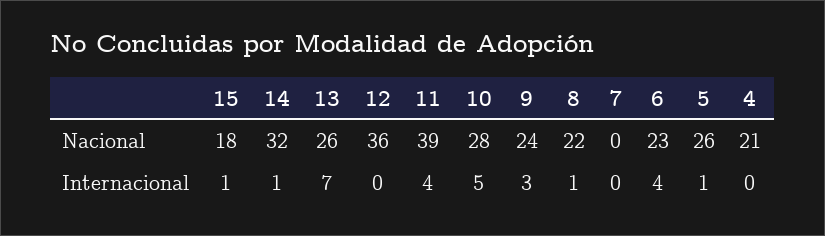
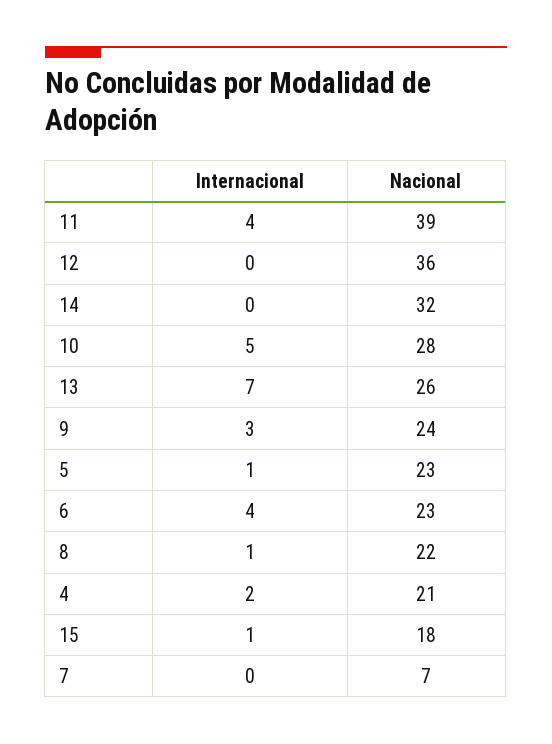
7, Nacional: 0 -> 7
5, Nacional: 26 -> 23
14, Internacional: 1 -> 0
4, Internacional: 0 -> 2

